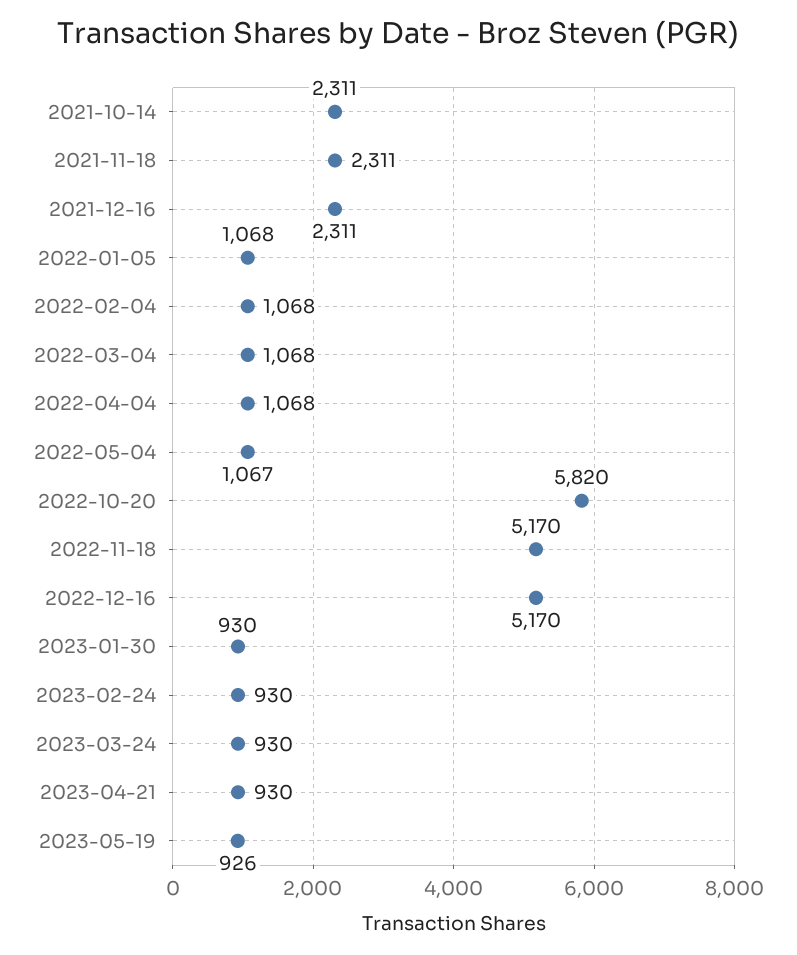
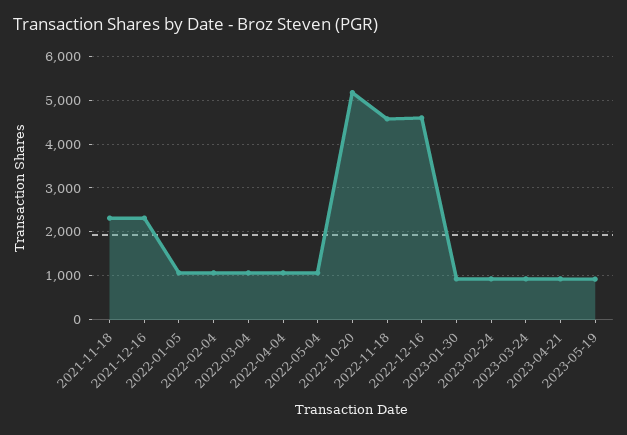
2021-10-14: 2311 -> none
2022-10-20: 5820 -> 5200
2022-11-18: 5170 -> 4600
2022-12-16: 5170 -> 4600

